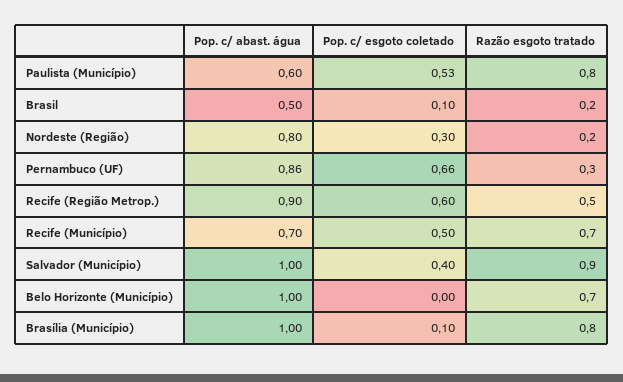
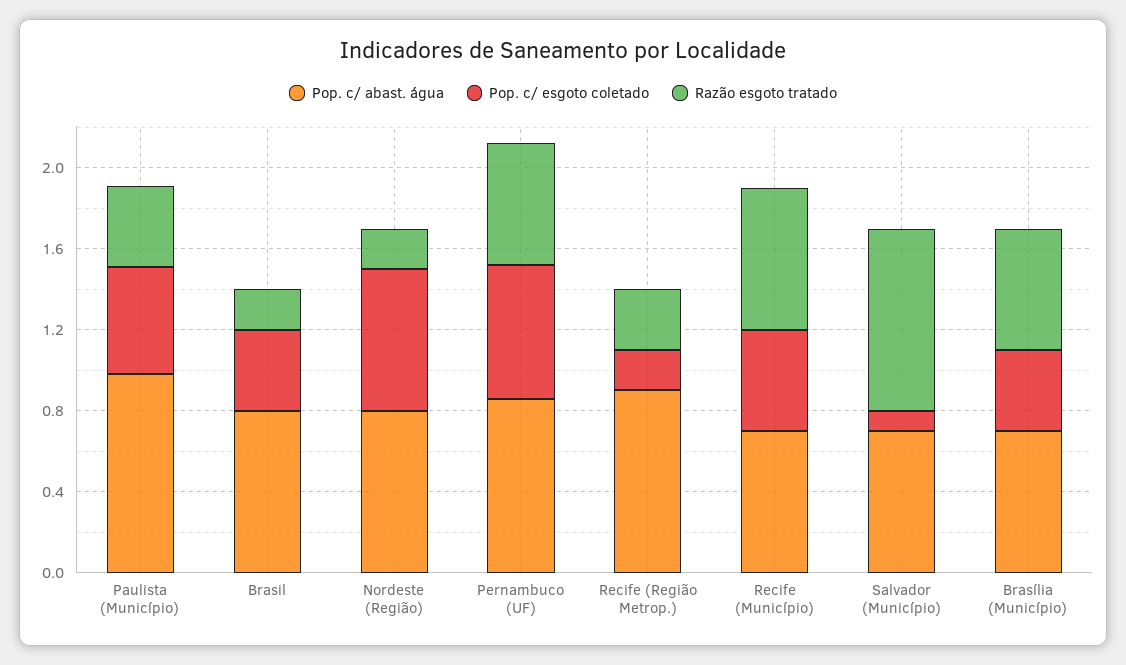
Pop. c/ abast. água, Paulista (Município): 0.6 -> 1
Razão esgoto tratado, Paulista (Município): 0.8 -> 0.4
Pop. c/ abast. água, Brasil: 0.5 -> 0.8
Pop. c/ esgoto coletado, Brasil: 0.1 -> 0.4
Pop. c/ esgoto coletado, Nordeste (Região): 0.3 -> 0.7
Razão esgoto tratado, Pernambuco (UF): 0.3 -> 0.6
Pop. c/ esgoto coletado, Recife (Região Metrop.): 0.6 -> 0.2
Razão esgoto tratado, Recife (Região Metrop.): 0.5 -> 0.3
Pop. c/ abast. água, Salvador (Município): 1 -> 0.7
Pop. c/ esgoto coletado, Salvador (Município): 0.4 -> 0.1
Pop. c/ abast. água, Belo Horizonte (Município): 1 -> none
Pop. c/ esgoto coletado, Belo Horizonte (Município): 0 -> none
Razão esgoto tratado, Belo Horizonte (Município): 0.7 -> none
Pop. c/ abast. água, Brasília (Município): 1 -> 0.7
Pop. c/ esgoto coletado, Brasília (Município): 0.1 -> 0.4
Razão esgoto tratado, Brasília (Município): 0.8 -> 0.6

